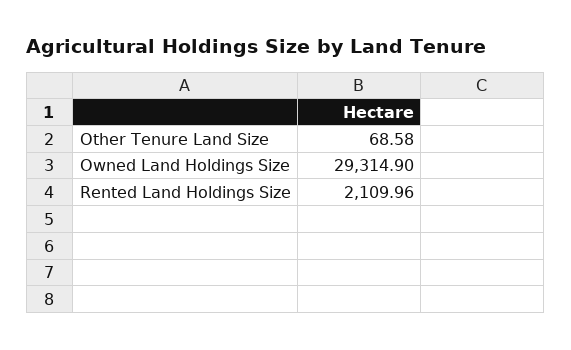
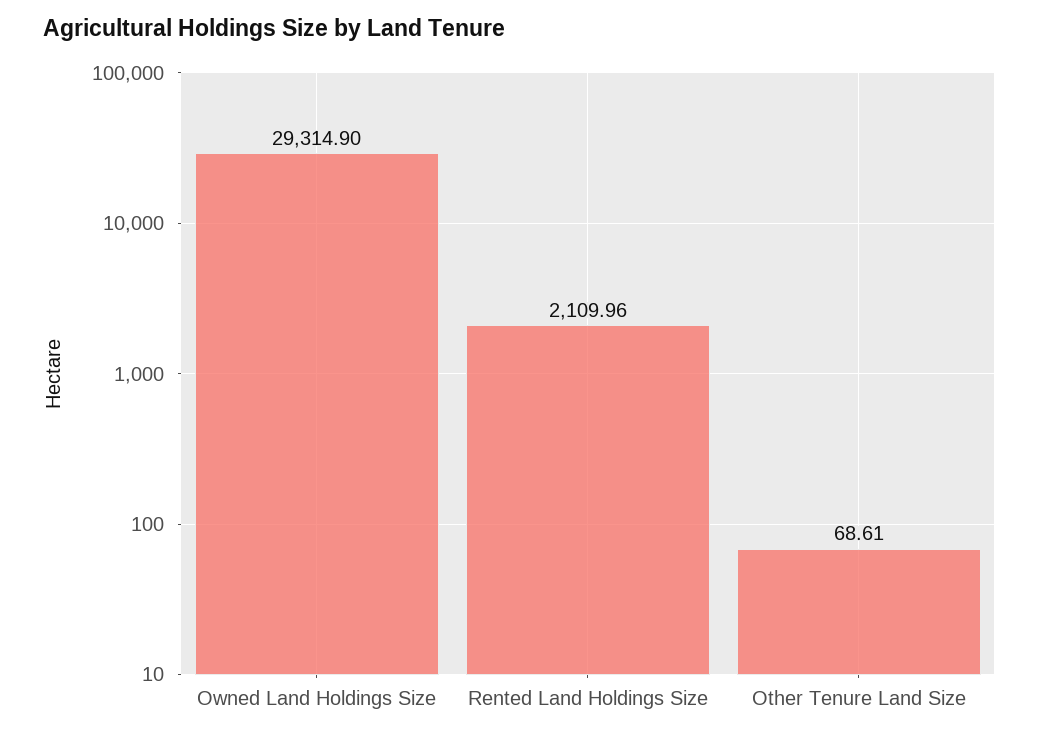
Other Tenure Land Size: 68.58 -> 68.61

